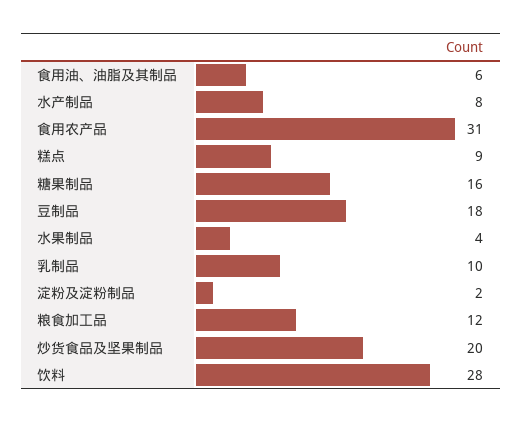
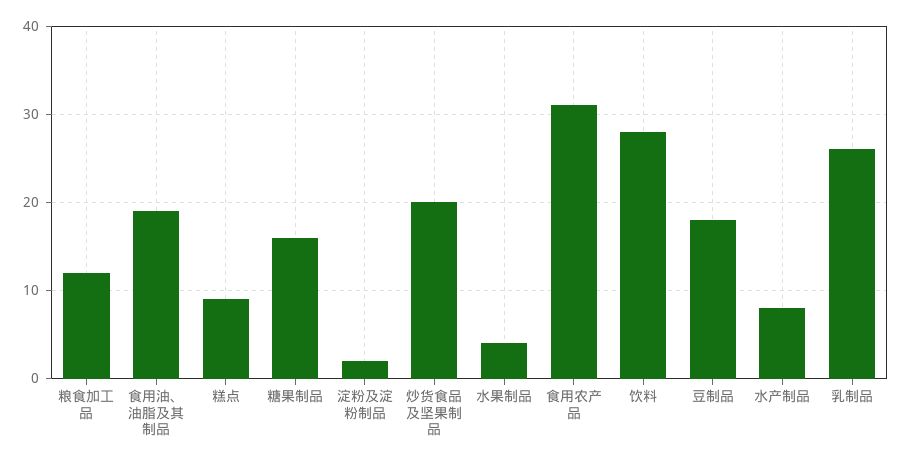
食用油、油脂及其制品: 6 -> 19
乳制品: 10 -> 26

